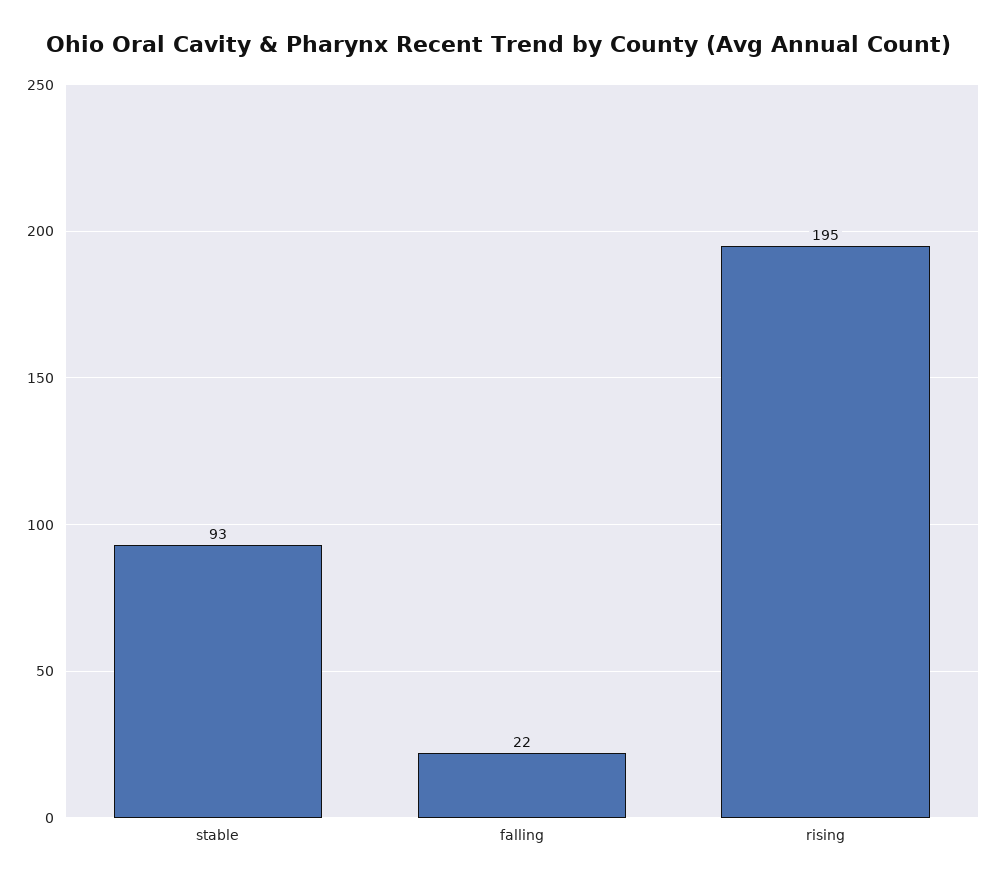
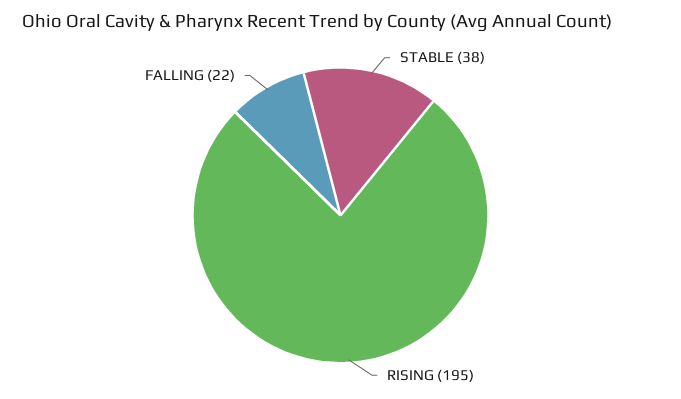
stable: 93 -> 38

